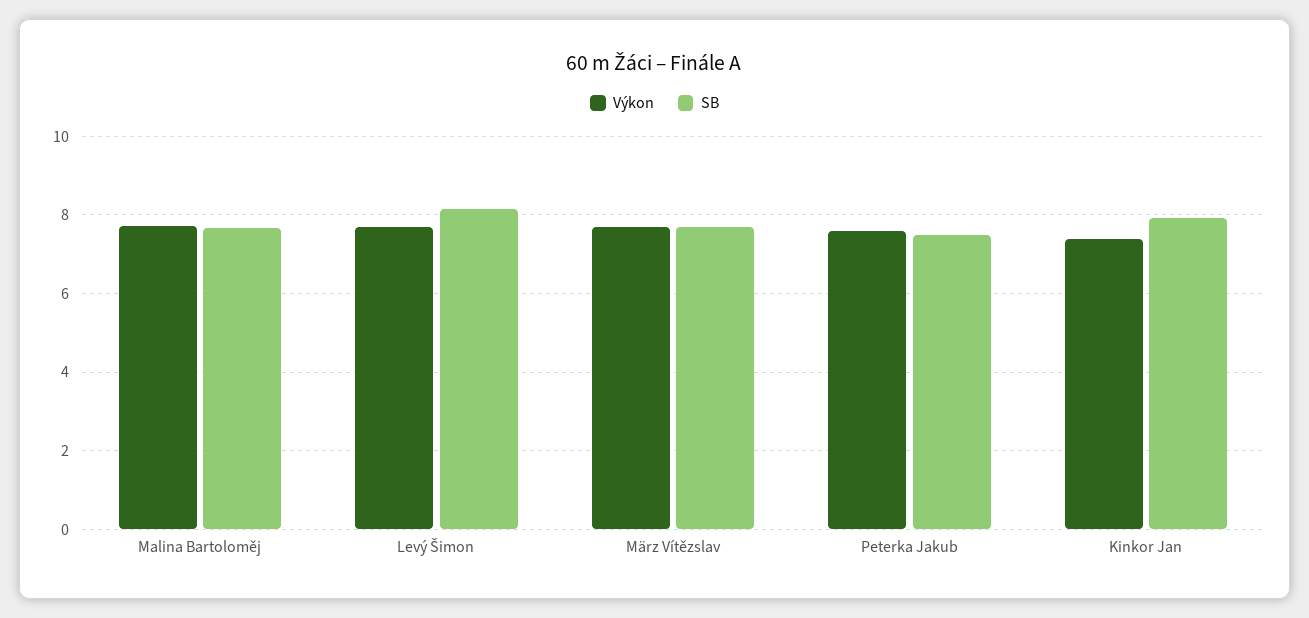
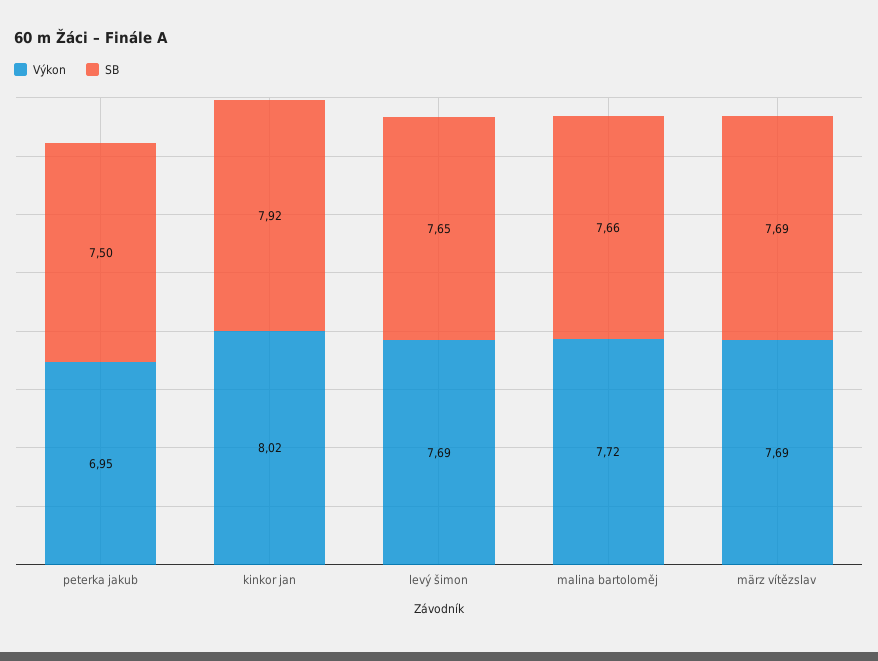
SB, Levý Šimon: 8.2 -> 7.65
Výkon, Peterka Jakub: 7.6 -> 6.95
Výkon, Kinkor Jan: 7.4 -> 8.02

